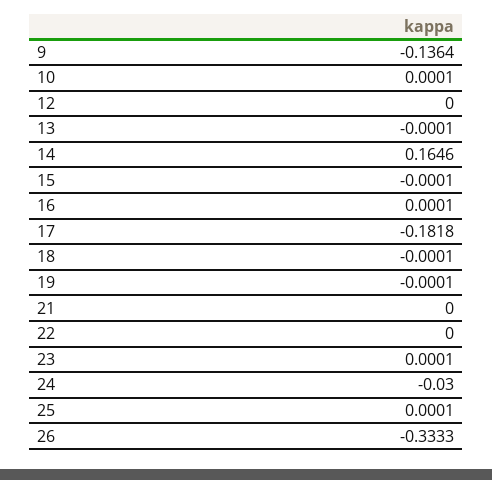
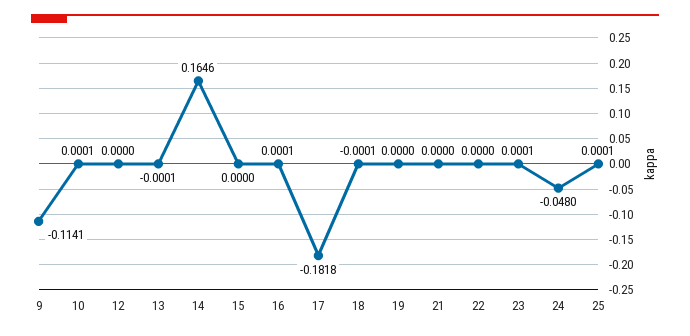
9: -0.1364 -> -0.1141
15: -0.0001 -> 0
19: -0.0001 -> 0
24: -0.03 -> -0.048
26: -0.3333 -> none

